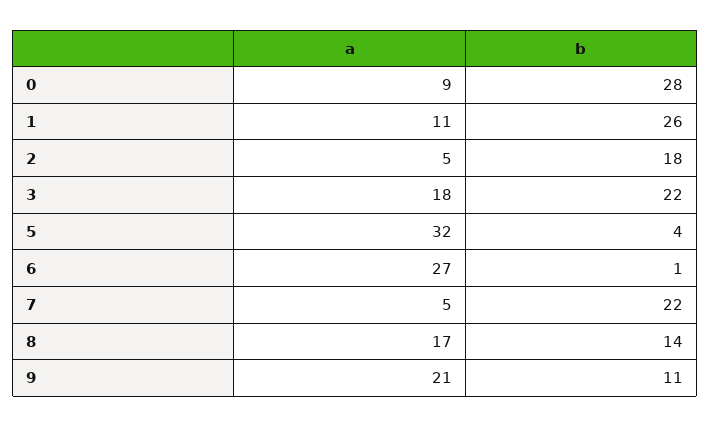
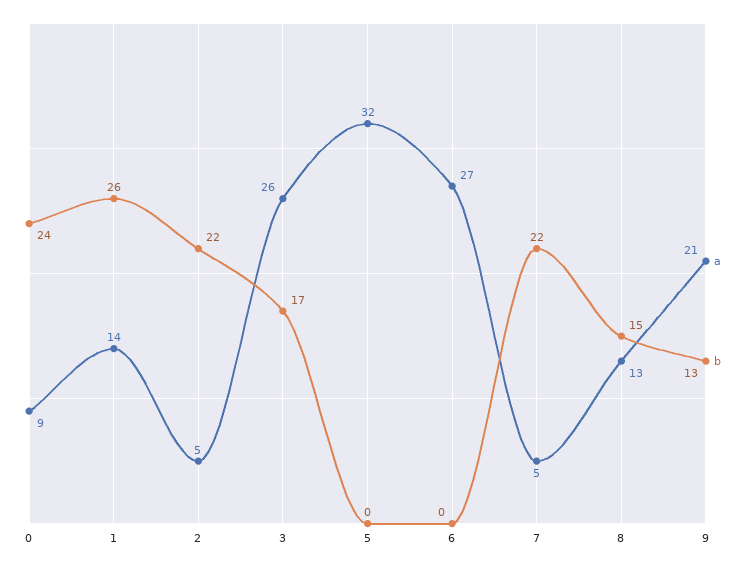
b, 0: 28 -> 24
a, 1: 11 -> 14
b, 2: 18 -> 22
a, 3: 18 -> 26
b, 3: 22 -> 17
b, 5: 4 -> 0
b, 6: 1 -> 0
a, 8: 17 -> 13
b, 8: 14 -> 15
b, 9: 11 -> 13

